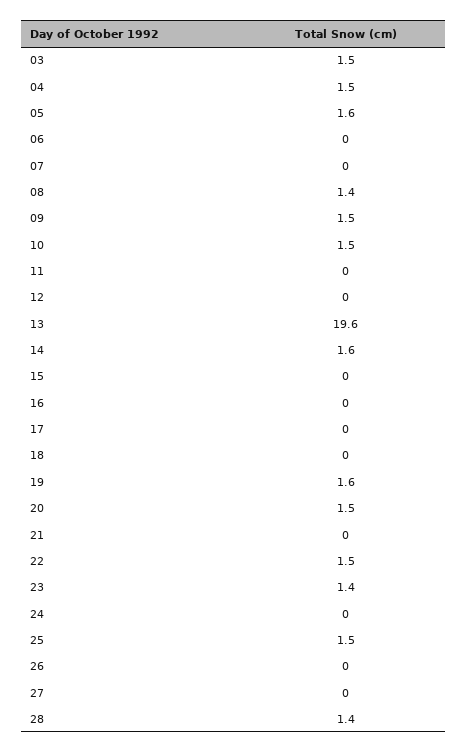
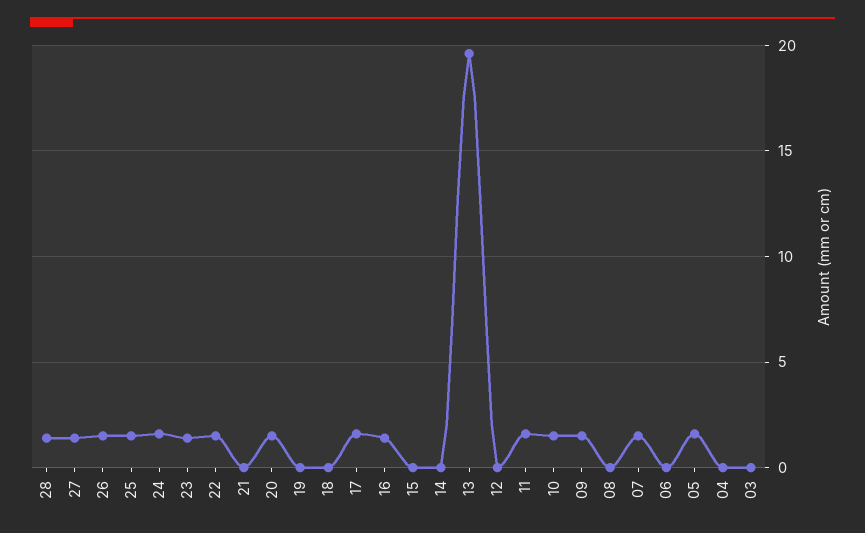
03: 1.5 -> 0
04: 1.5 -> 0
07: 0 -> 1.5
08: 1.4 -> 0
11: 0 -> 1.5
14: 1.6 -> 0
16: 0 -> 1.5
17: 0 -> 1.5
19: 1.6 -> 0
24: 0 -> 1.5
26: 0 -> 1.5
27: 0 -> 1.5

